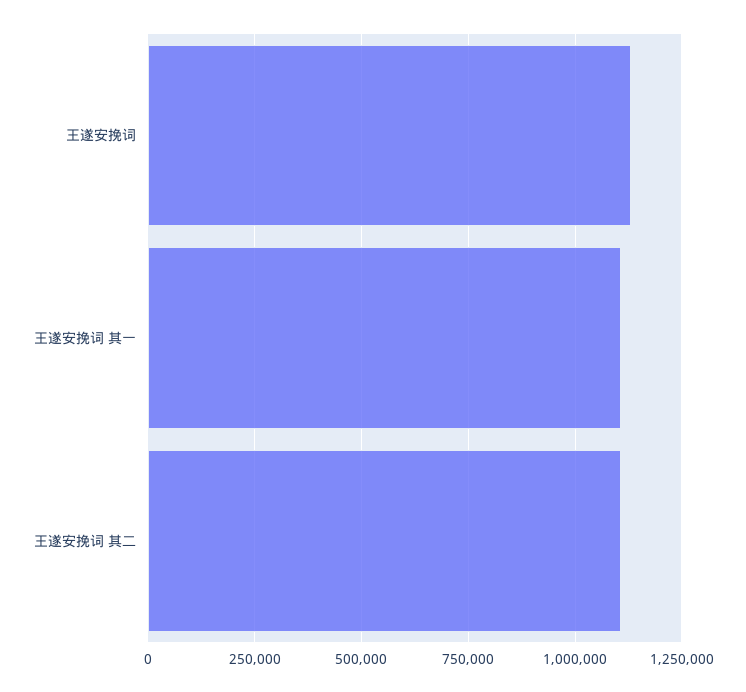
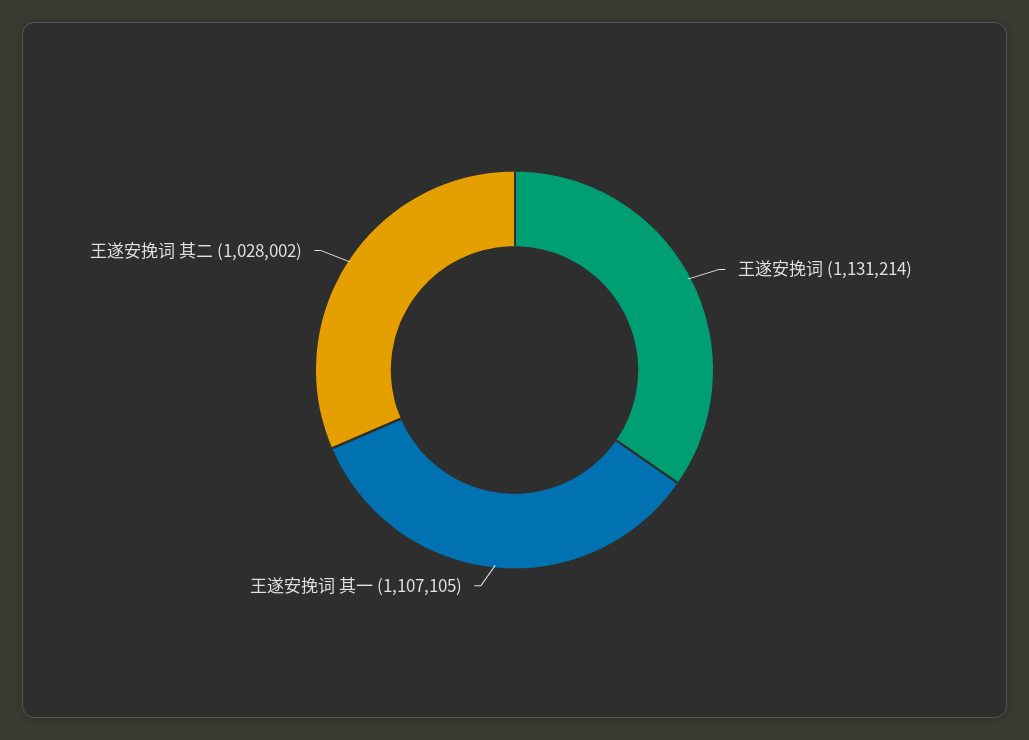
王遂安挽词 其二: 1100000 -> 1028002

